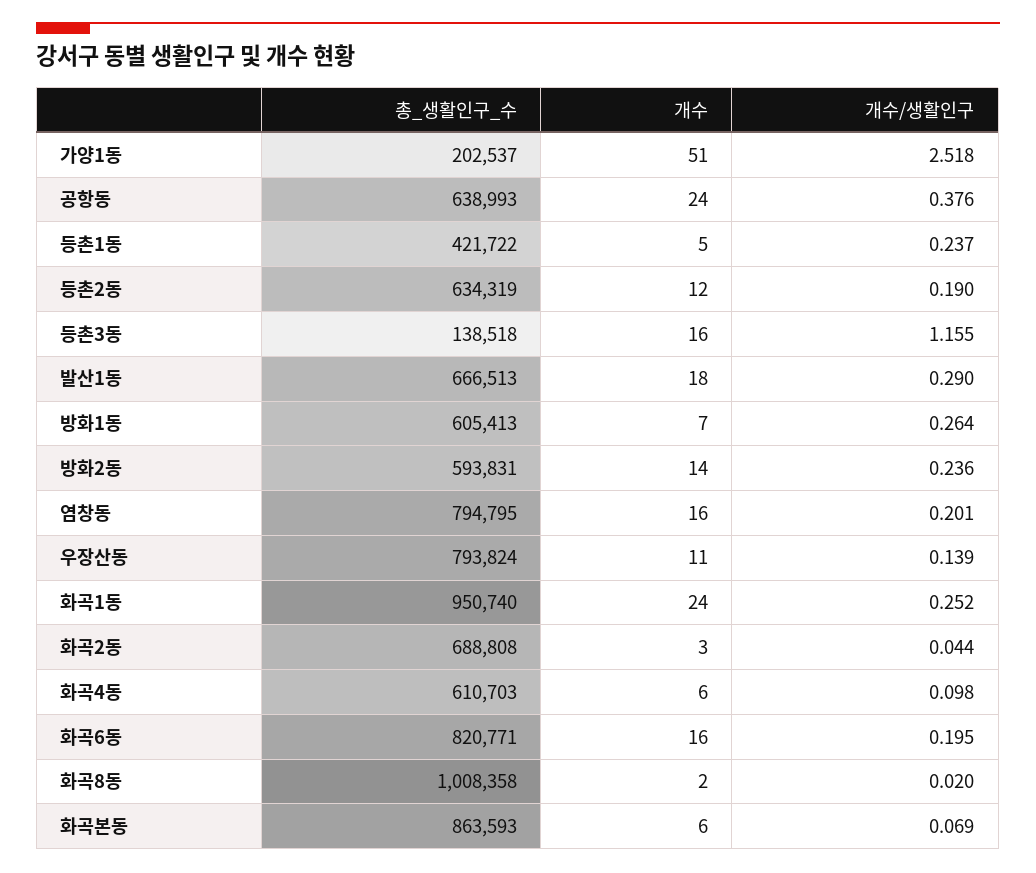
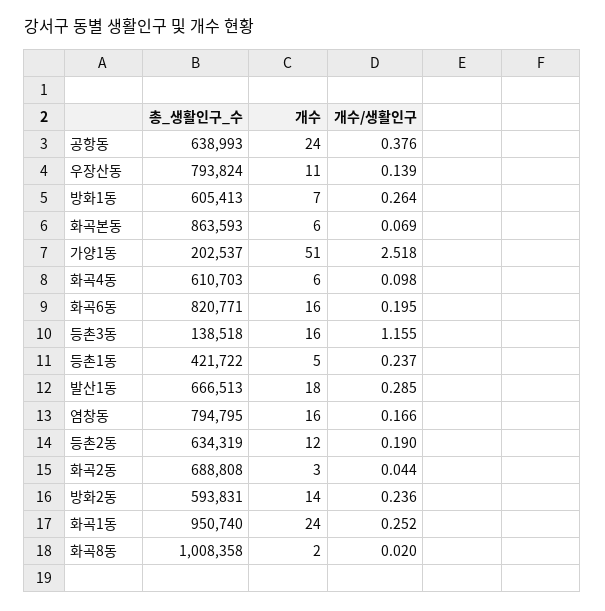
개수/생활인구, 발산1동: 0.29 -> 0.285
개수/생활인구, 염창동: 0.201 -> 0.166

